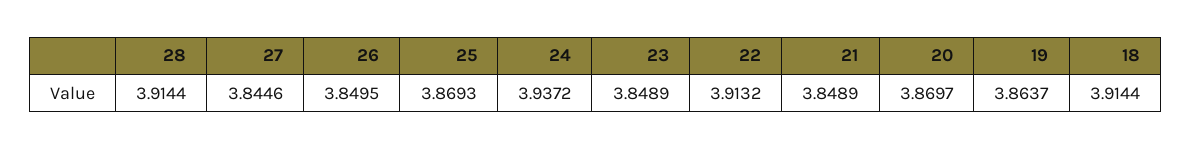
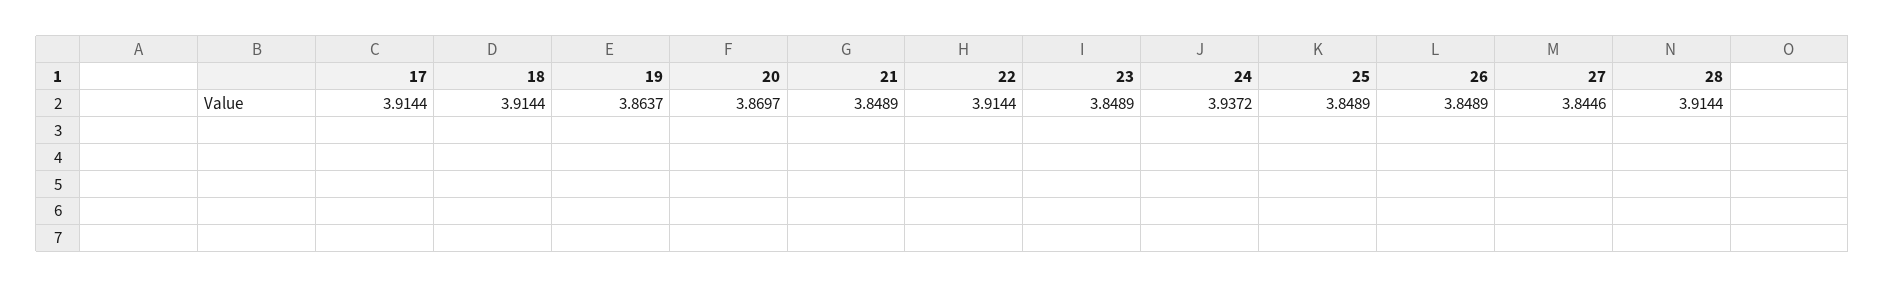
26: 3.8495 -> 3.8489
25: 3.8693 -> 3.8489
22: 3.9132 -> 3.9144
17: none -> 3.9144

